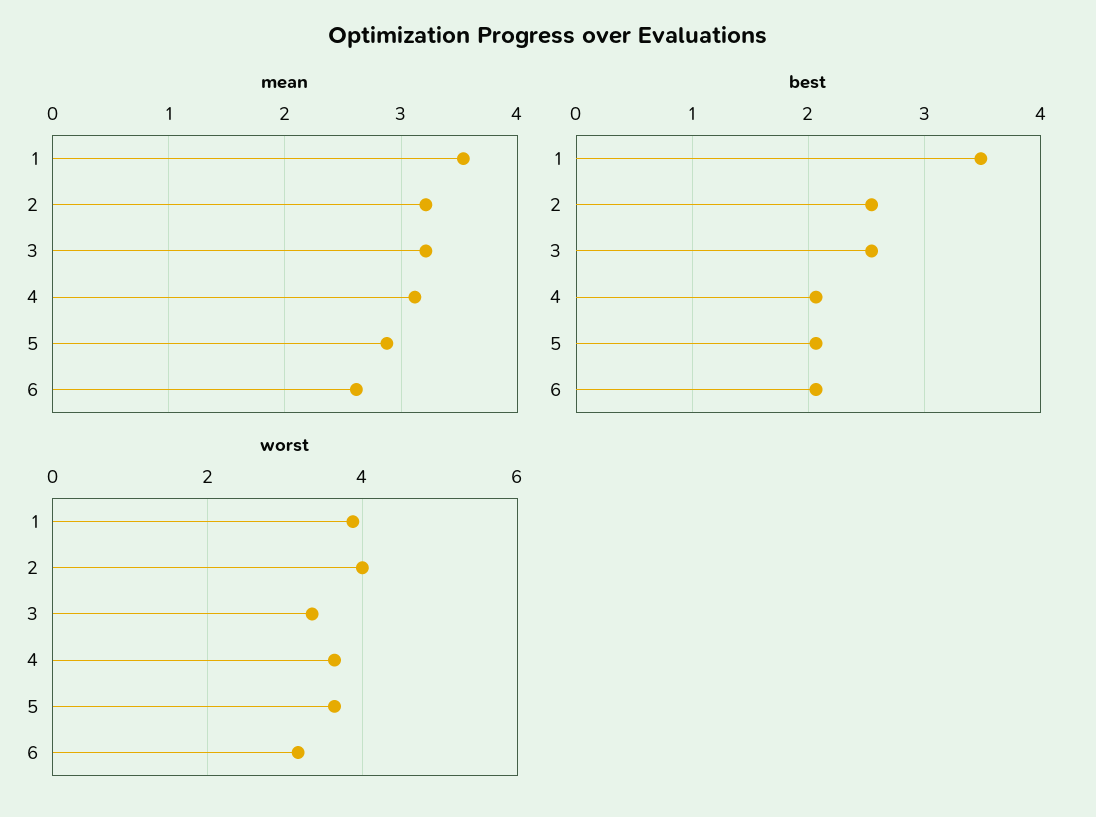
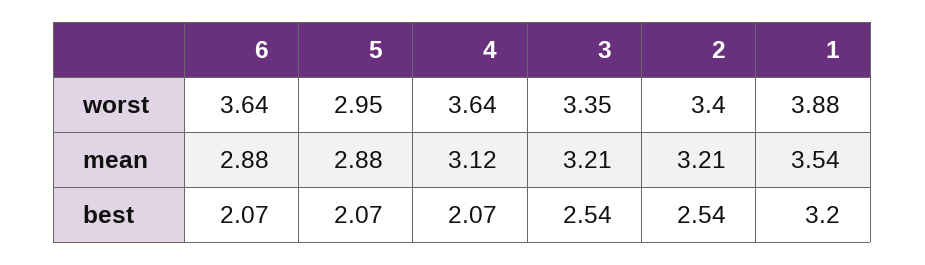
mean, 6: 2.6 -> 2.88
best, 1: 3.5 -> 3.2
worst, 2: 4 -> 3.4
worst, 5: 3.6 -> 2.95
worst, 6: 3.2 -> 3.64

